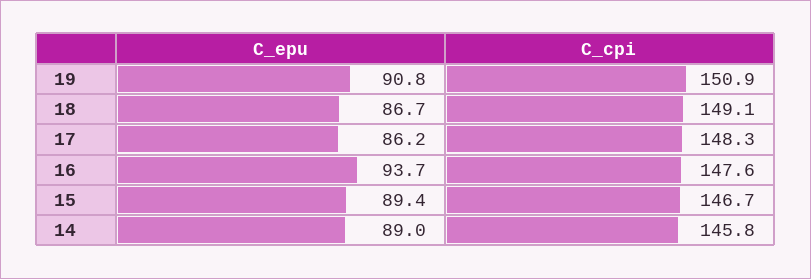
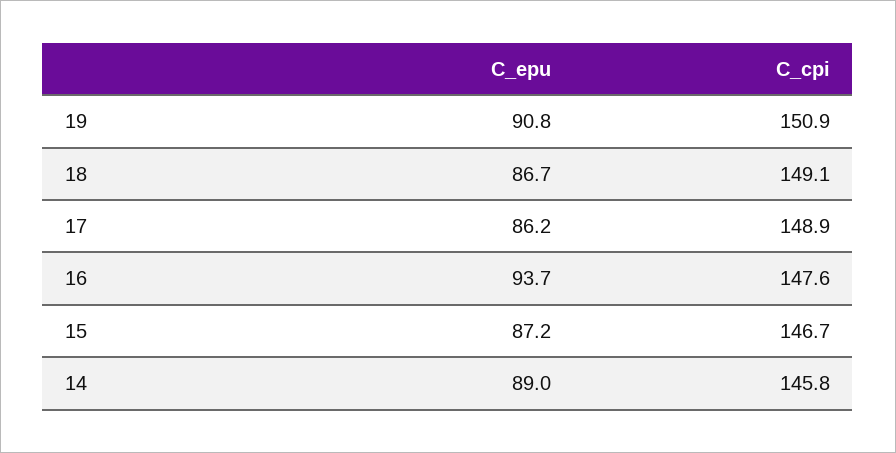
C_cpi, 17: 148.3 -> 148.9
C_epu, 15: 89.4 -> 87.2

